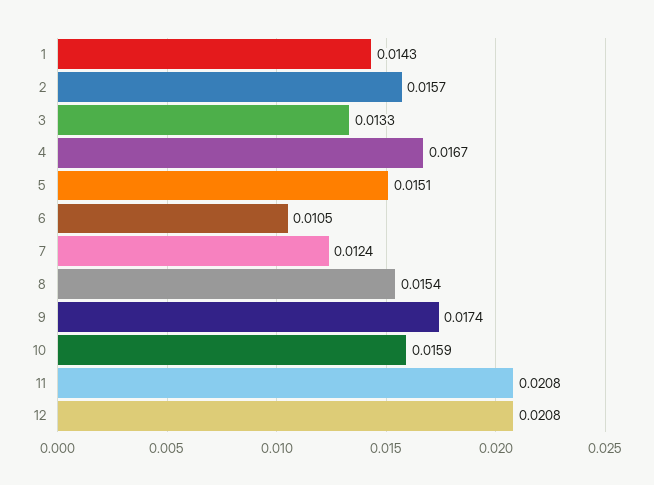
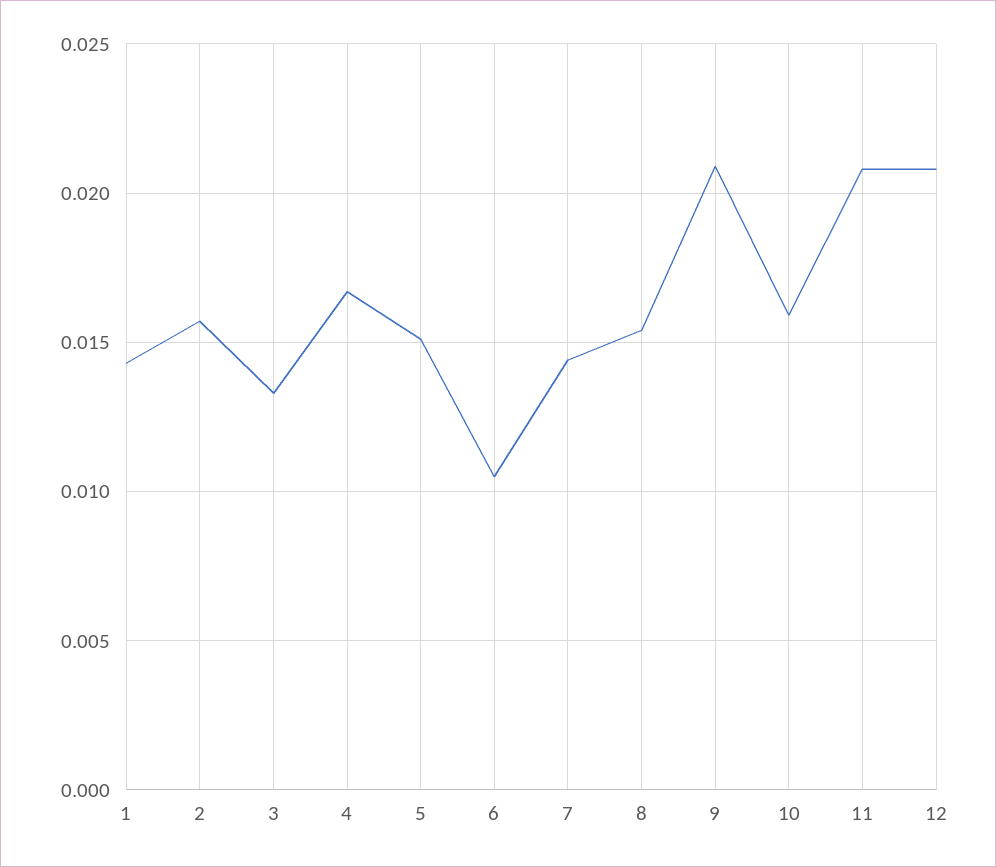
7: 0.0124 -> 0.0145
9: 0.0174 -> 0.021

